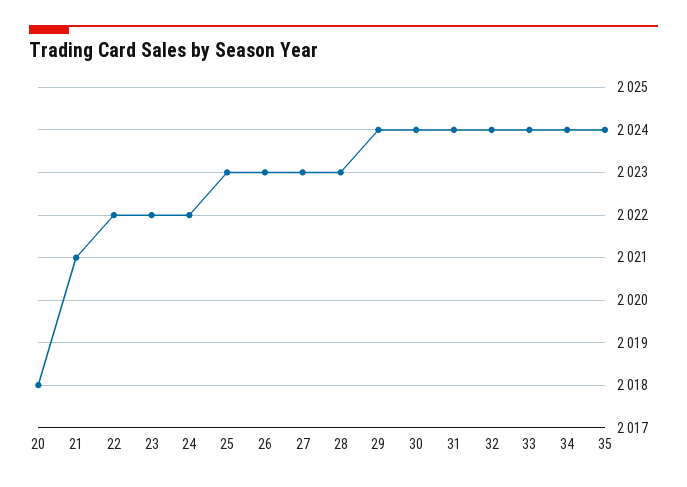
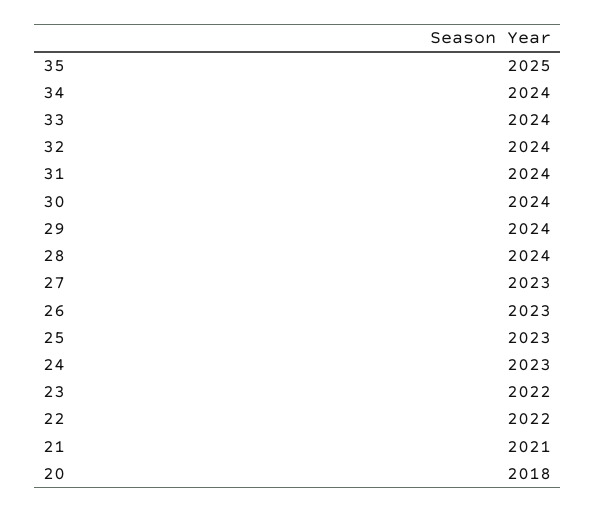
24: 2022 -> 2023
28: 2023 -> 2024
35: 2024 -> 2025

